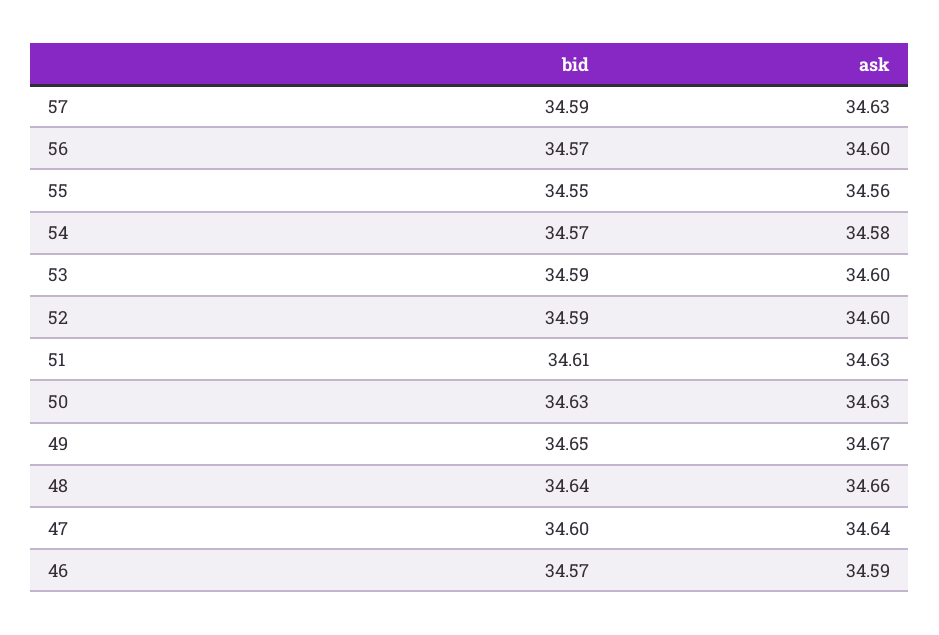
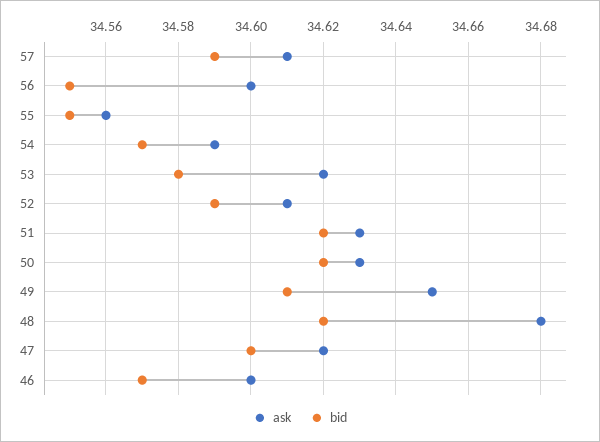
ask, 57: 34.63 -> 34.61
bid, 56: 34.57 -> 34.55
ask, 54: 34.58 -> 34.59
bid, 53: 34.59 -> 34.58
ask, 53: 34.6 -> 34.62
ask, 52: 34.6 -> 34.61
bid, 51: 34.61 -> 34.62
bid, 50: 34.63 -> 34.62
bid, 49: 34.65 -> 34.61
ask, 49: 34.67 -> 34.65
bid, 48: 34.64 -> 34.62
ask, 48: 34.66 -> 34.68
ask, 47: 34.64 -> 34.62
ask, 46: 34.59 -> 34.6

